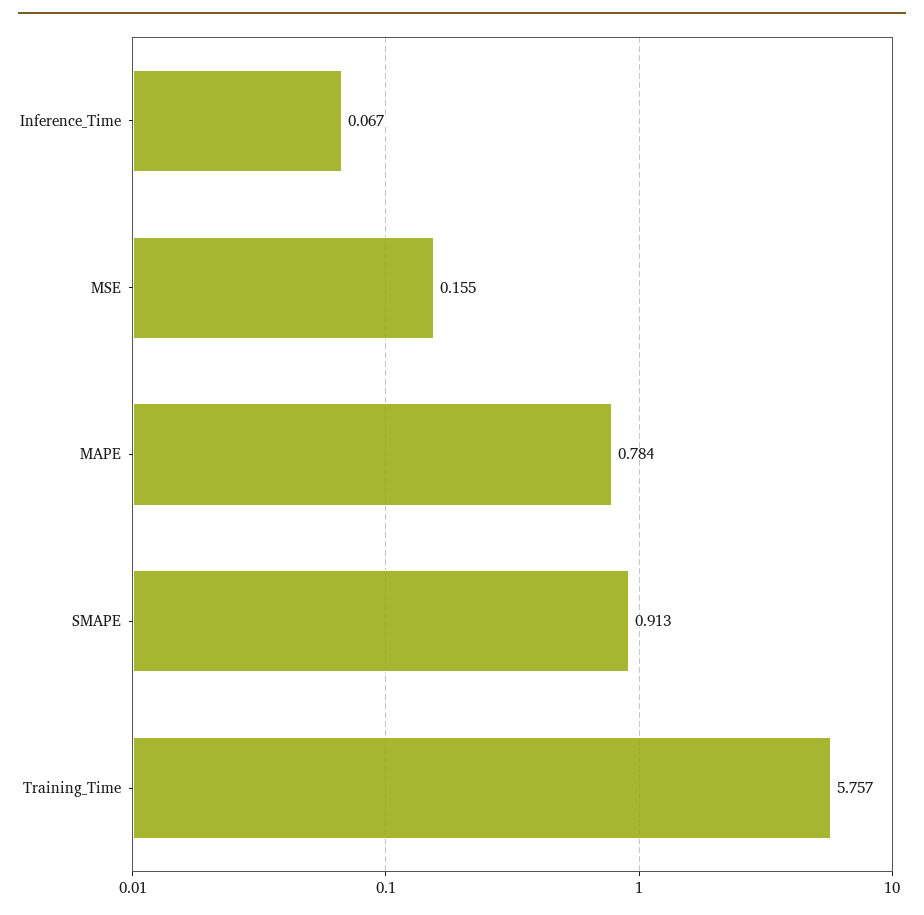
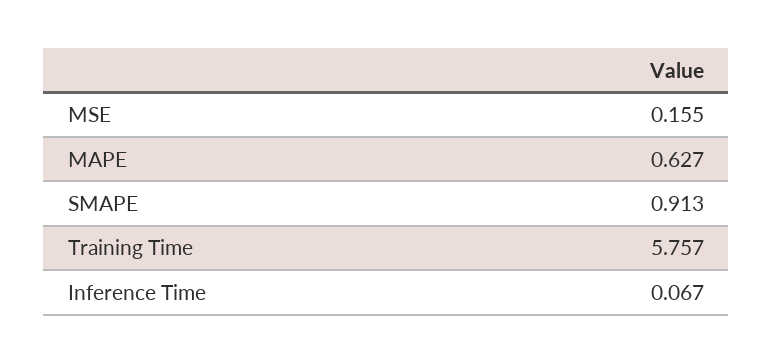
MAPE: 0.784 -> 0.627

